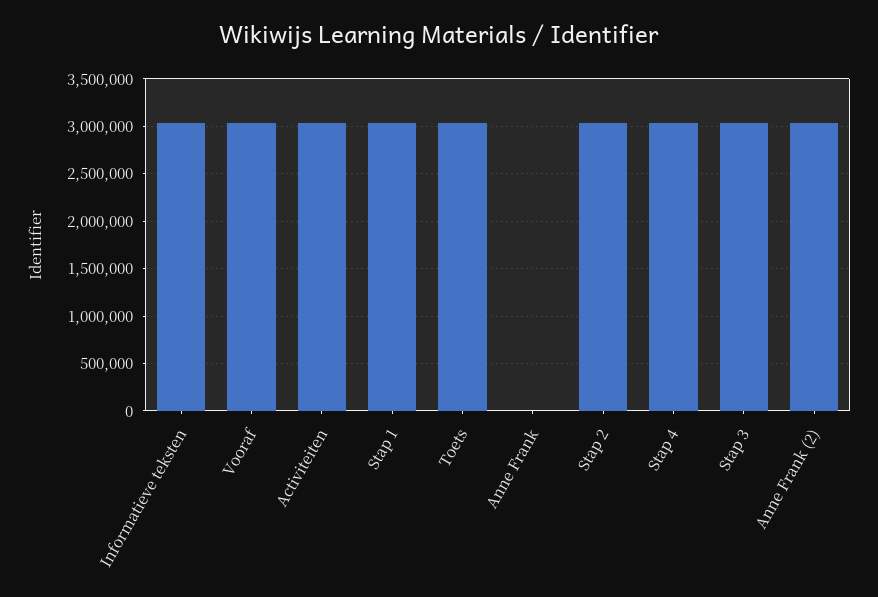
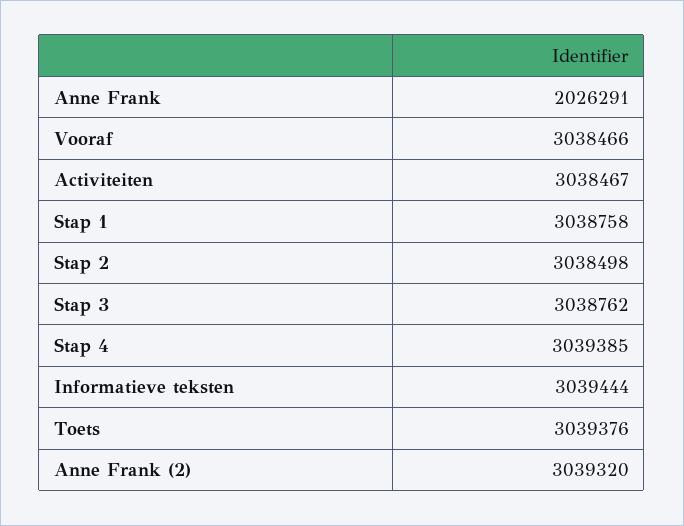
Anne Frank: 0 -> 2026291

